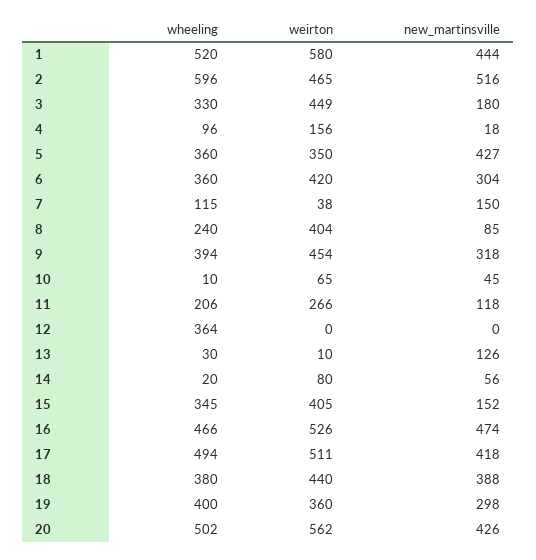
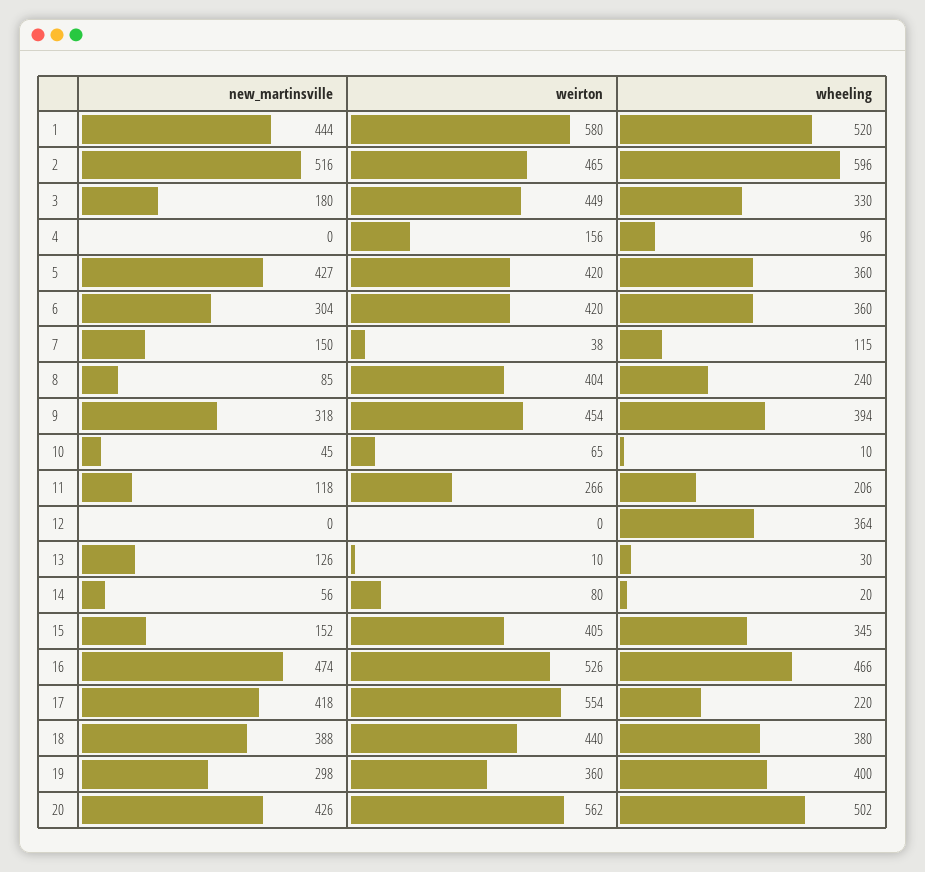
new_martinsville, 4: 18 -> 0
weirton, 5: 350 -> 420
wheeling, 17: 494 -> 220
weirton, 17: 511 -> 554

